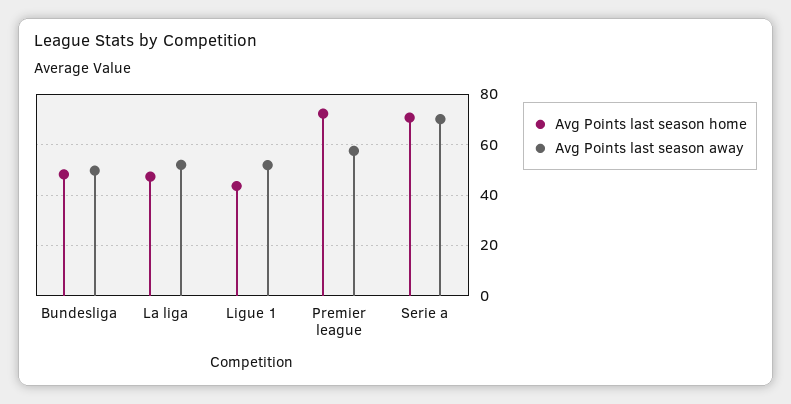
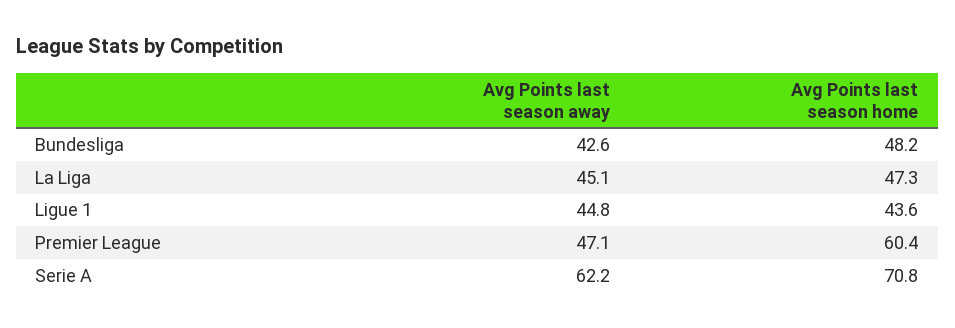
Avg Points last season away, Bundesliga: 50 -> 42.6
Avg Points last season away, La liga: 52.5 -> 45.1
Avg Points last season away, Ligue 1: 52.5 -> 44.8
Avg Points last season home, Premier league: 72.5 -> 60.4
Avg Points last season away, Premier league: 57.5 -> 47.1
Avg Points last season away, Serie a: 70 -> 62.2

